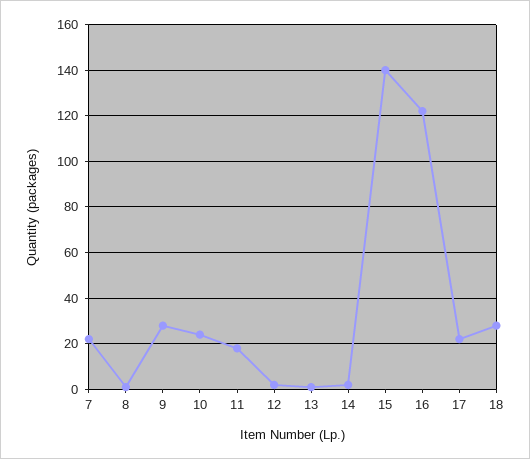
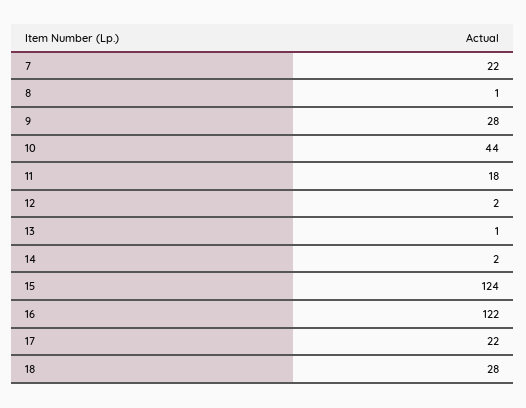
10: 25 -> 44
15: 140 -> 124

